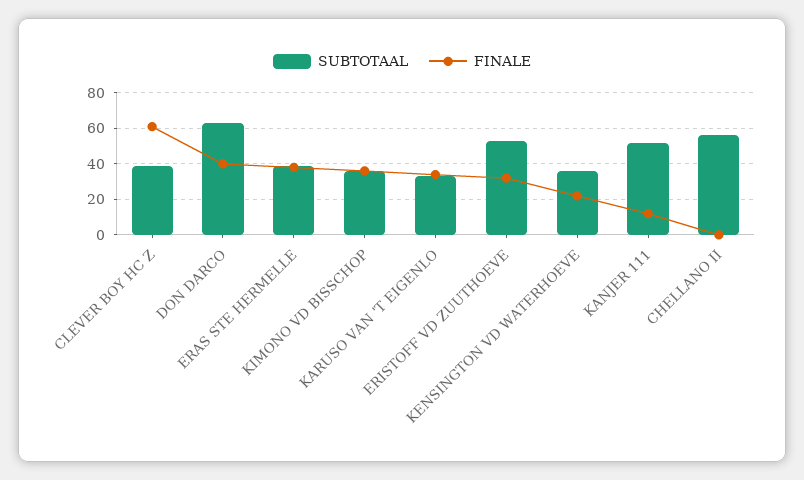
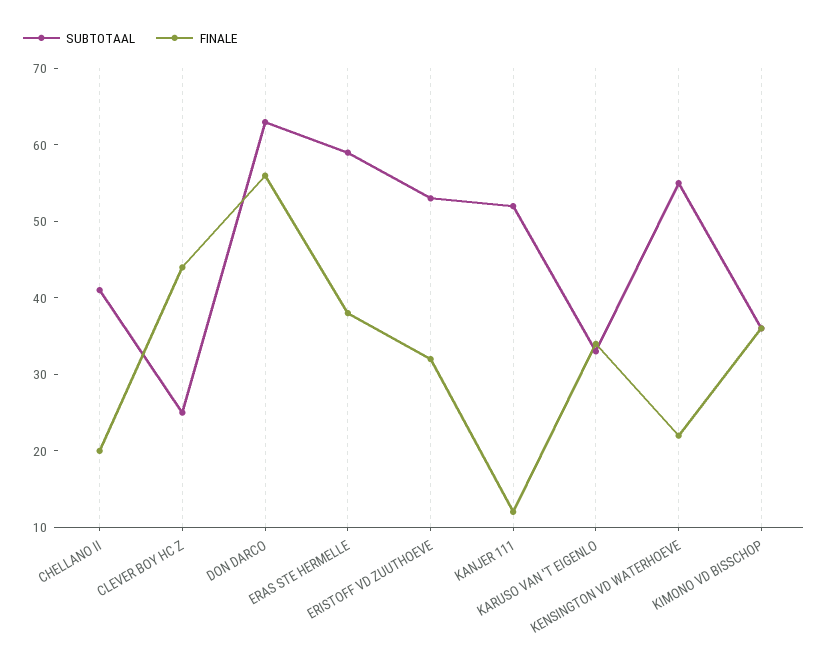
SUBTOTAAL, CLEVER BOY HC Z: 40 -> 25
FINALE, CLEVER BOY HC Z: 60 -> 45
FINALE, DON DARCO: 40 -> 55
SUBTOTAAL, ERAS STE HERMELLE: 40 -> 60
SUBTOTAAL, KENSINGTON VD WATERHOEVE: 35 -> 55
SUBTOTAAL, CHELLANO II: 55 -> 40
FINALE, CHELLANO II: 0 -> 20

